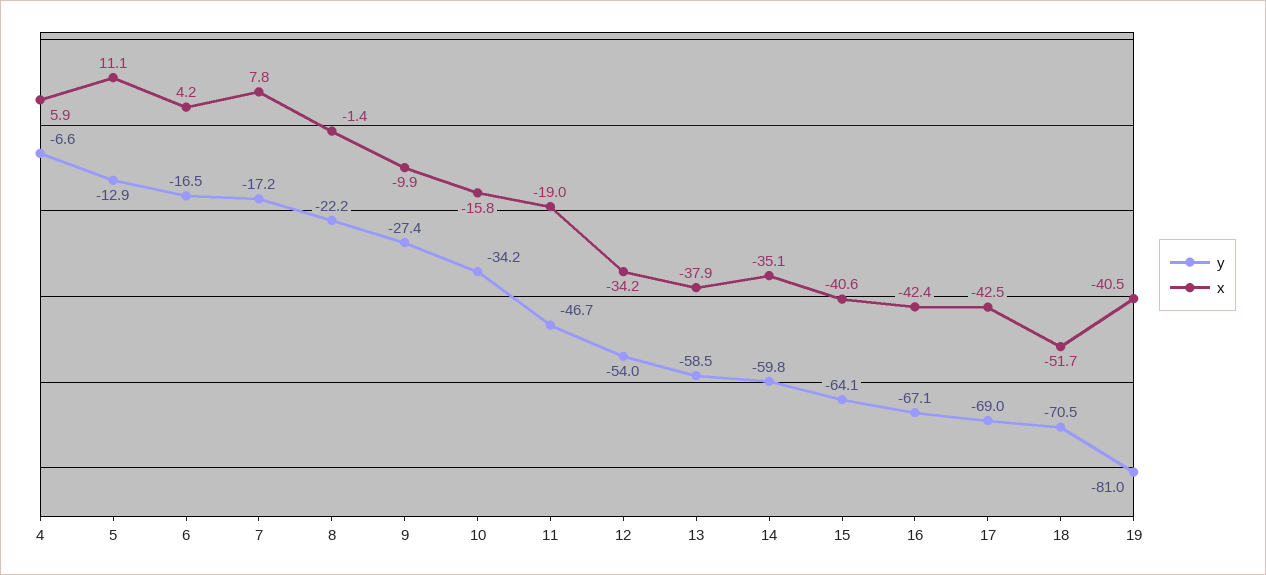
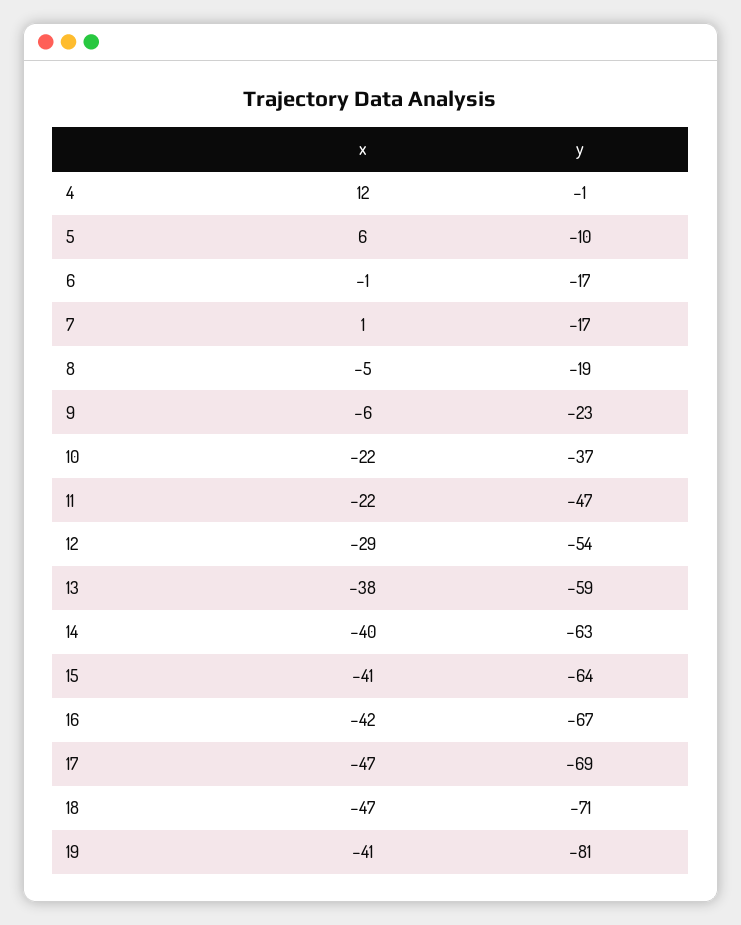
y, 4: -6.6 -> -1
x, 4: 5.9 -> 12
y, 5: -12.9 -> -10
x, 5: 11.1 -> 6
x, 6: 4.2 -> -1
x, 7: 7.8 -> 1
y, 8: -22.2 -> -19
x, 8: -1.4 -> -5
y, 9: -27.4 -> -23
x, 9: -9.9 -> -6
y, 10: -34.2 -> -37
x, 10: -15.8 -> -22
x, 11: -19 -> -22
x, 12: -34.2 -> -29
y, 14: -59.8 -> -63
x, 14: -35.1 -> -40
x, 17: -42.5 -> -47
x, 18: -51.7 -> -47

